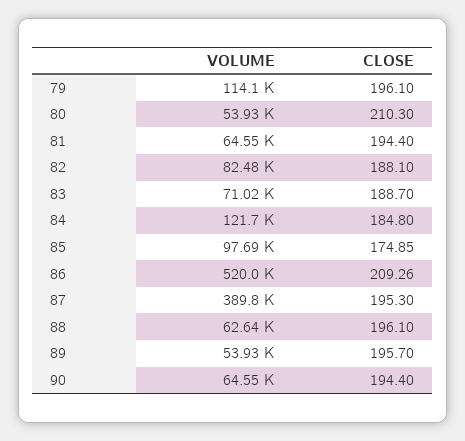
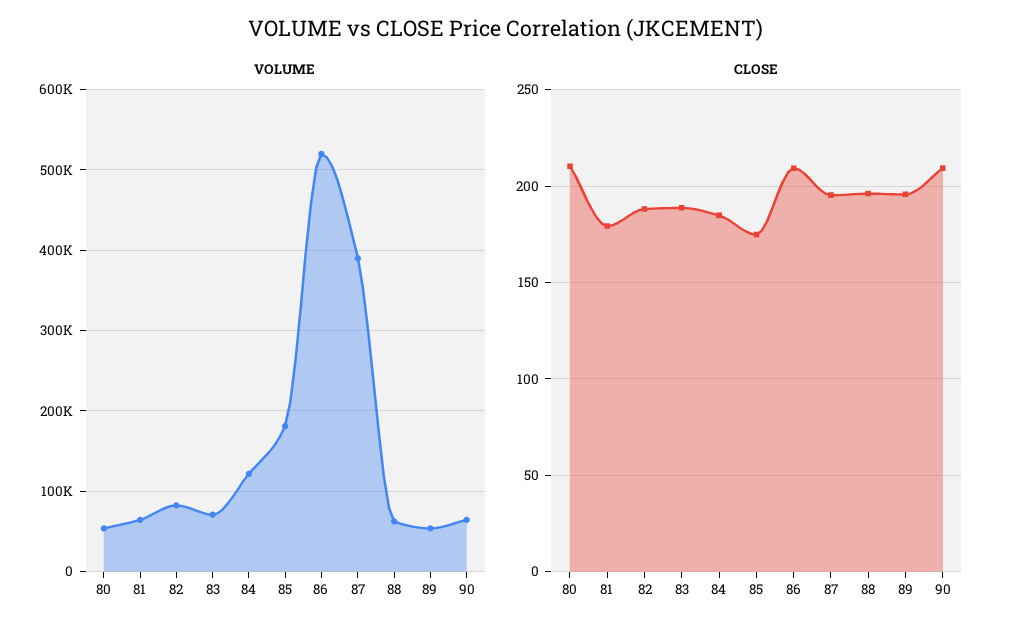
VOLUME, 79: 114100 -> none
CLOSE, 79: 196.1 -> none
CLOSE, 81: 194.4 -> 180
VOLUME, 85: 97690 -> 180000
CLOSE, 90: 194.4 -> 210

